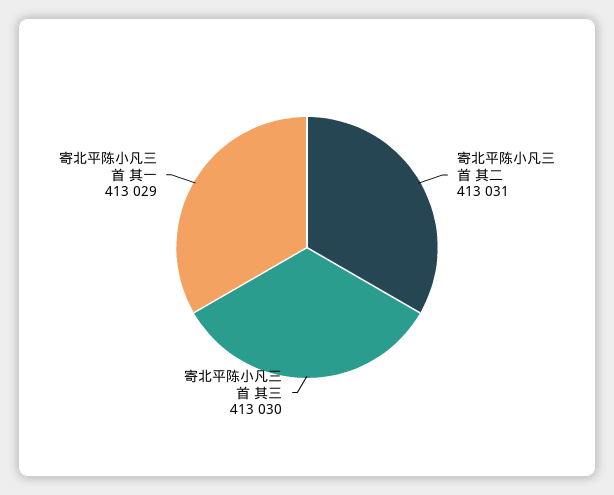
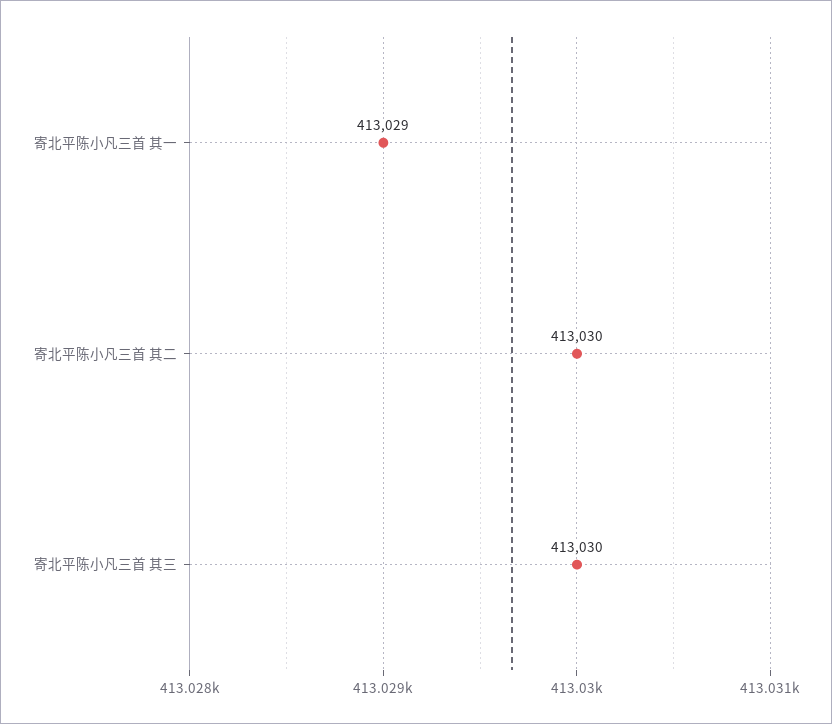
寄北平陈小凡三首 其二: 413031 -> 413030

